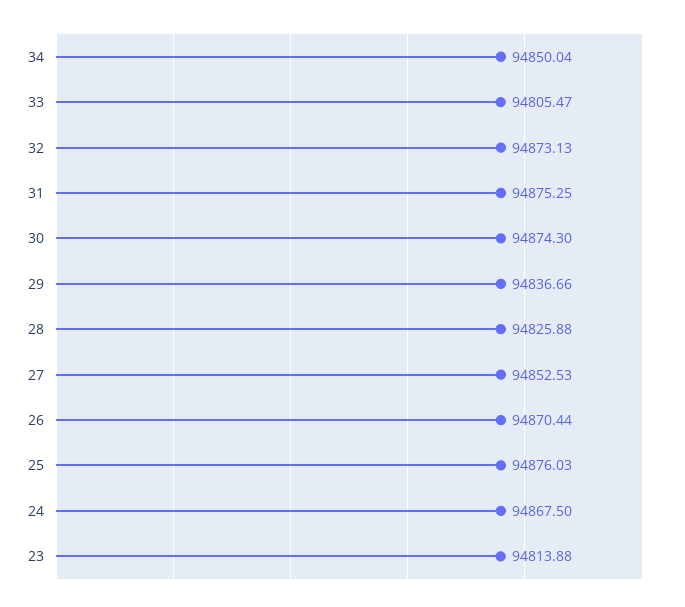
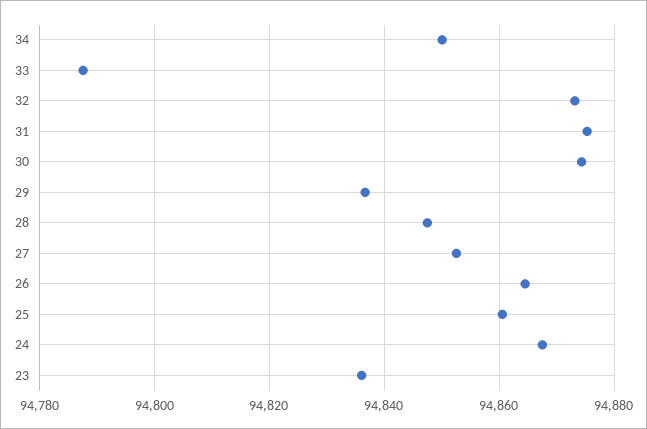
33: 94805.47 -> 94788
28: 94825.88 -> 94848
26: 94870.44 -> 94864
25: 94876.03 -> 94860
23: 94813.88 -> 94836

